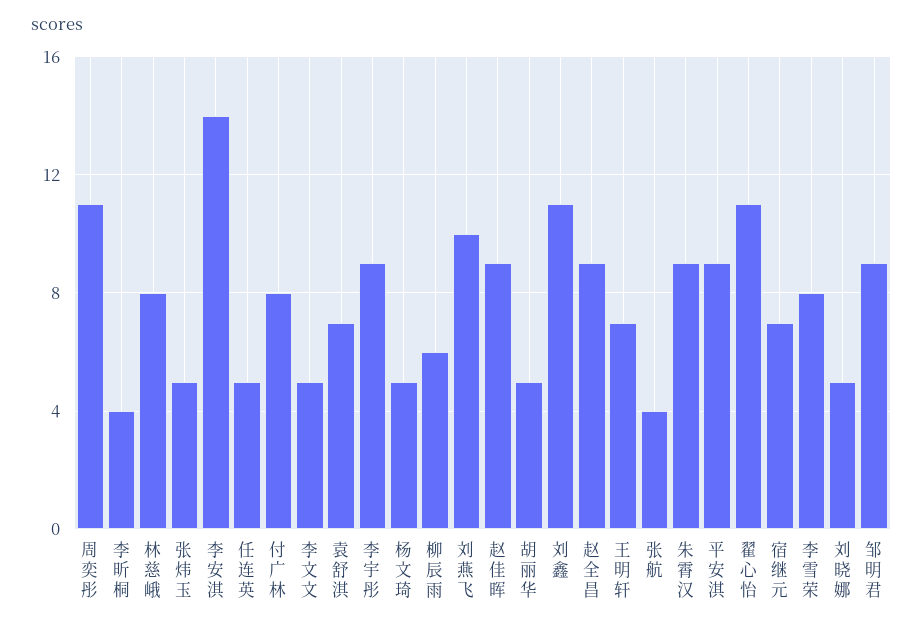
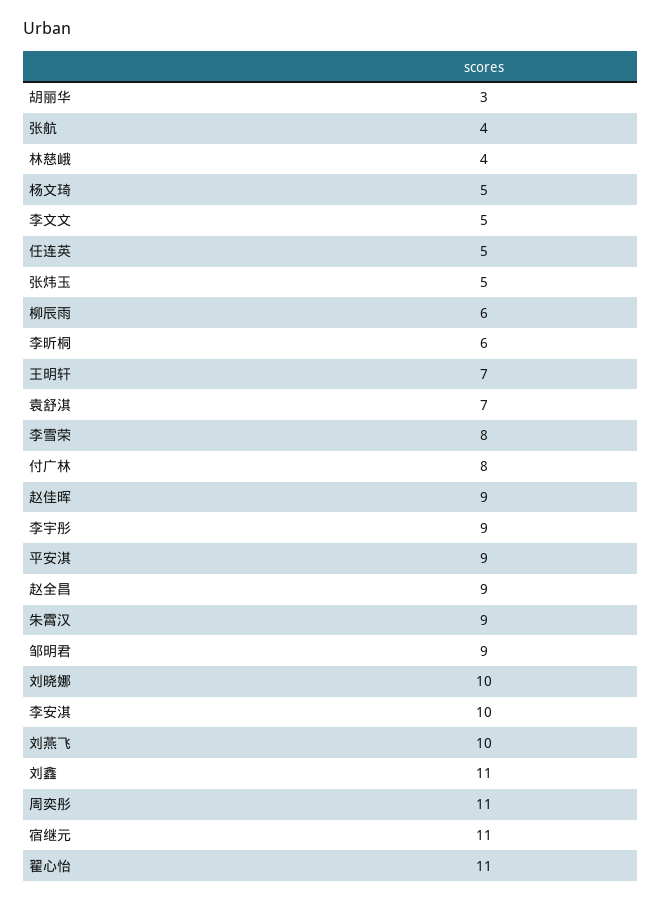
李昕桐: 4 -> 6
林慈峨: 8 -> 4
李安淇: 14 -> 10
胡丽华: 5 -> 3
宿继元: 7 -> 11
刘晓娜: 5 -> 10

